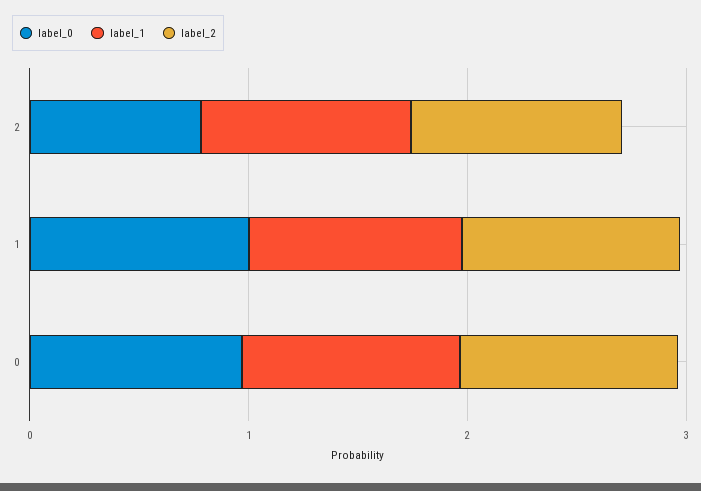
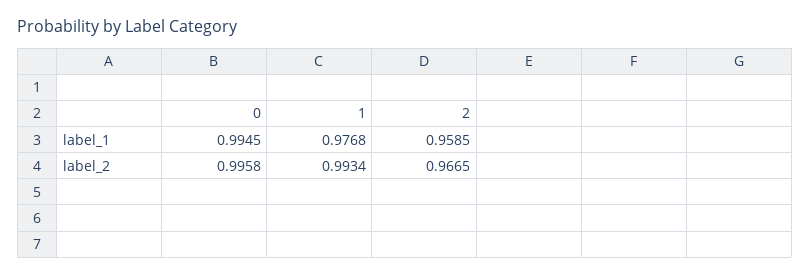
label_0, 2: 0.8 -> none
label_0, 1: 1 -> none
label_0, 0: 1 -> none

